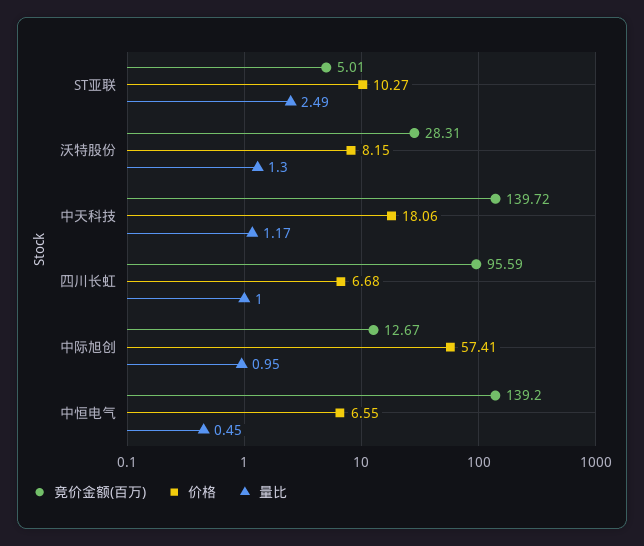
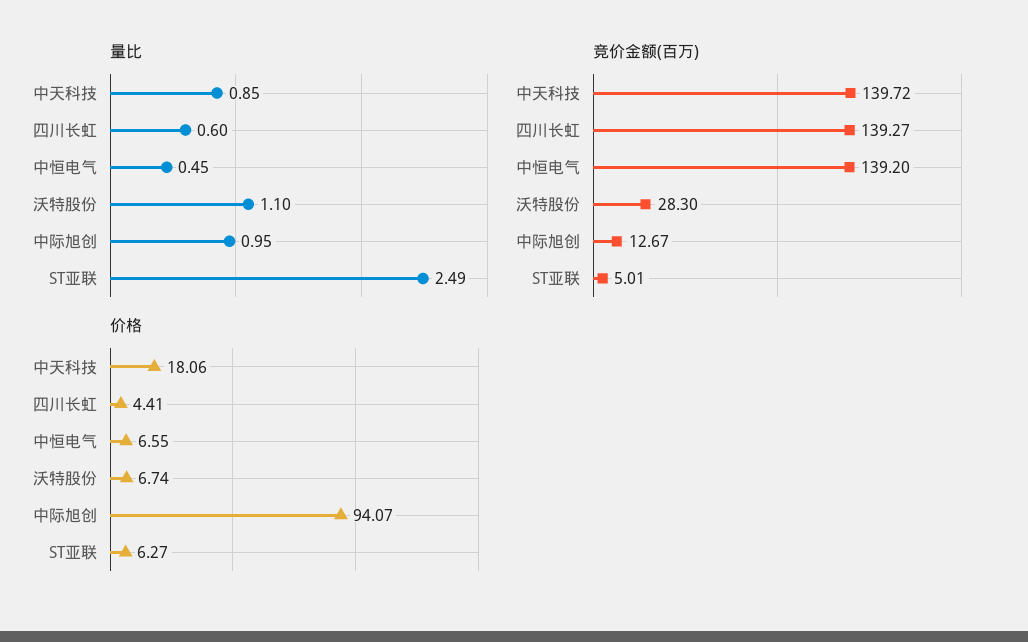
价格, ST亚联: 10.27 -> 6.27
竞价金额(百万), 沃特股份: 28.31 -> 28.3
价格, 沃特股份: 8.15 -> 6.74
量比, 沃特股份: 1.3 -> 1.1
量比, 中天科技: 1.17 -> 0.85
竞价金额(百万), 四川长虹: 95.59 -> 139.27
价格, 四川长虹: 6.68 -> 4.41
量比, 四川长虹: 1 -> 0.6
价格, 中际旭创: 57.41 -> 94.07

